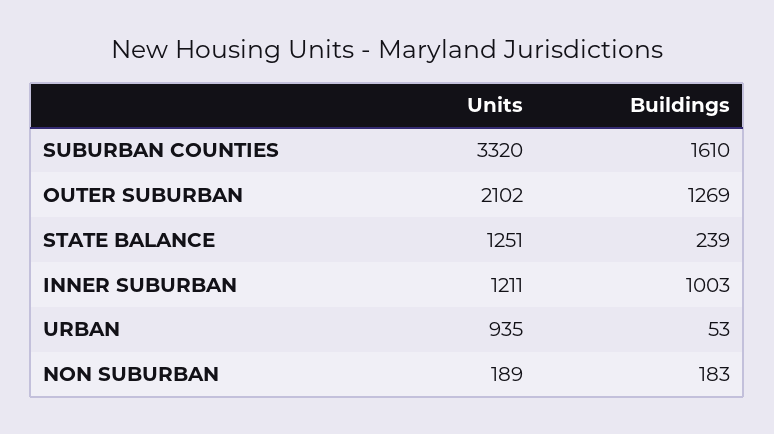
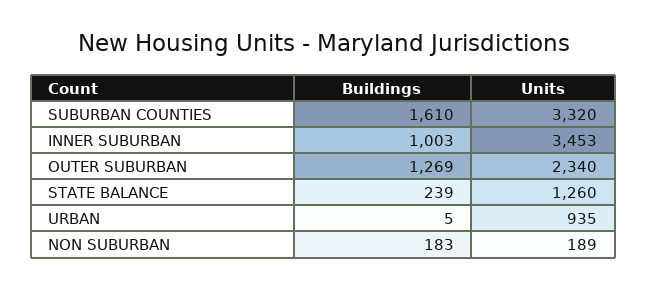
Units, OUTER SUBURBAN: 2102 -> 2340
Units, STATE BALANCE: 1251 -> 1260
Units, INNER SUBURBAN: 1211 -> 3453
Buildings, URBAN: 53 -> 5

